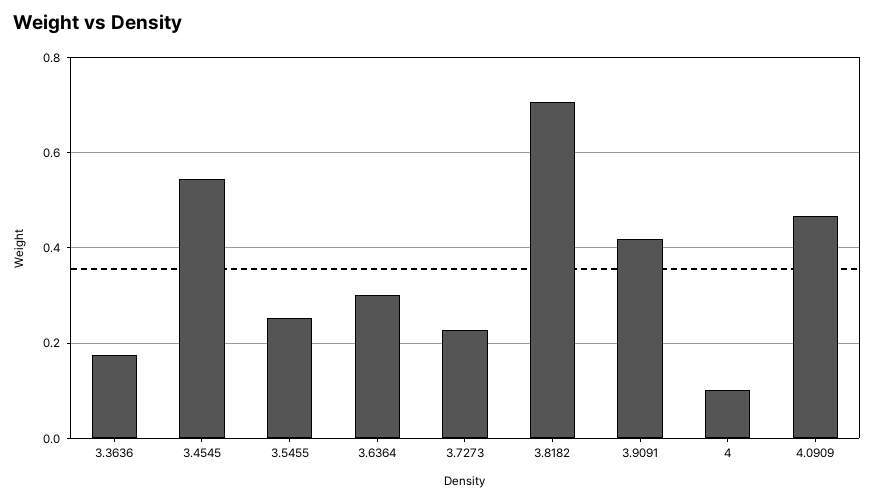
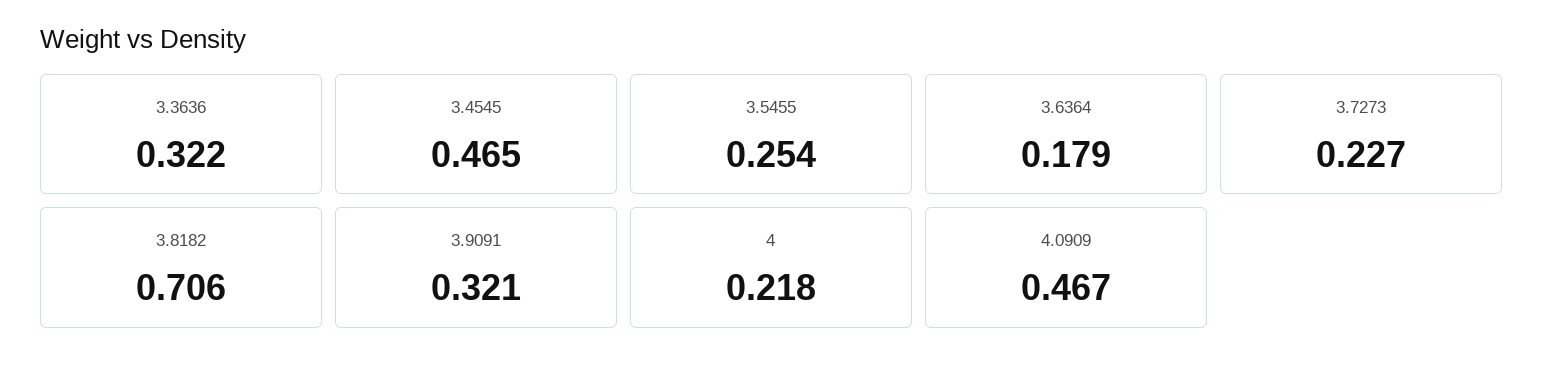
3.3636: 0.18 -> 0.322
3.4545: 0.54 -> 0.465
3.6364: 0.3 -> 0.179
3.9091: 0.42 -> 0.321
4: 0.1 -> 0.218

